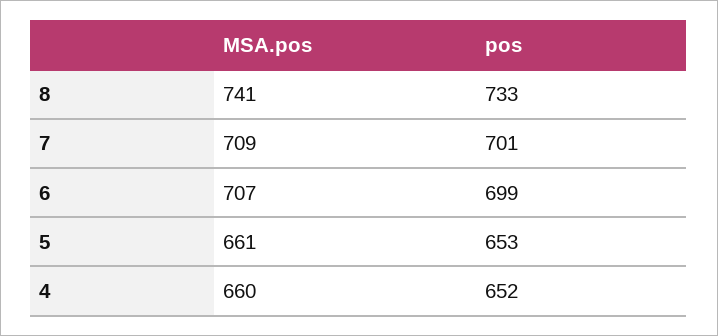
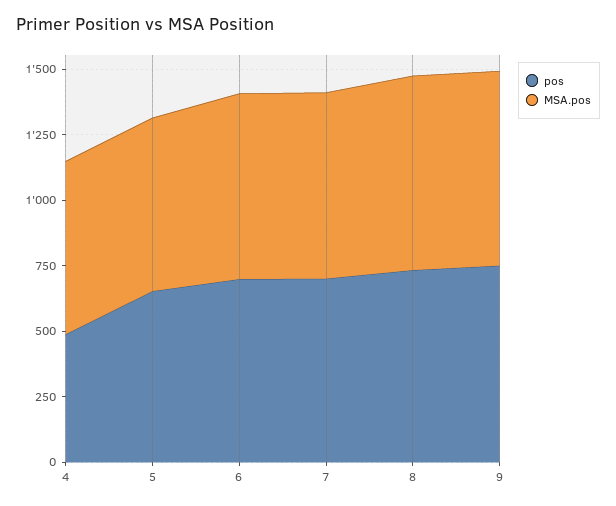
pos, 4: 652 -> 500
pos, 9: none -> 750
MSA.pos, 9: none -> 750

